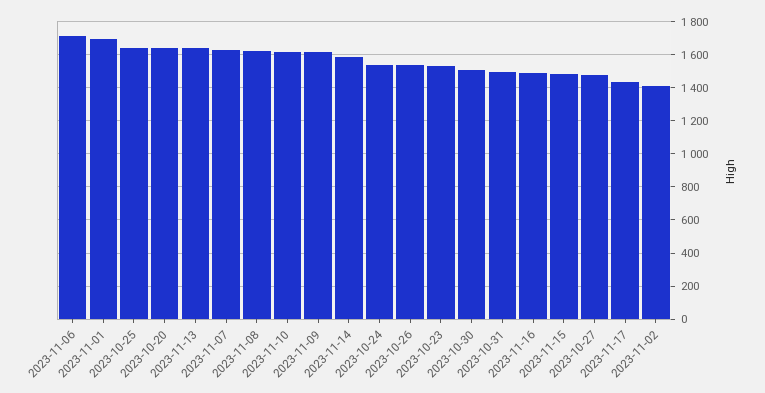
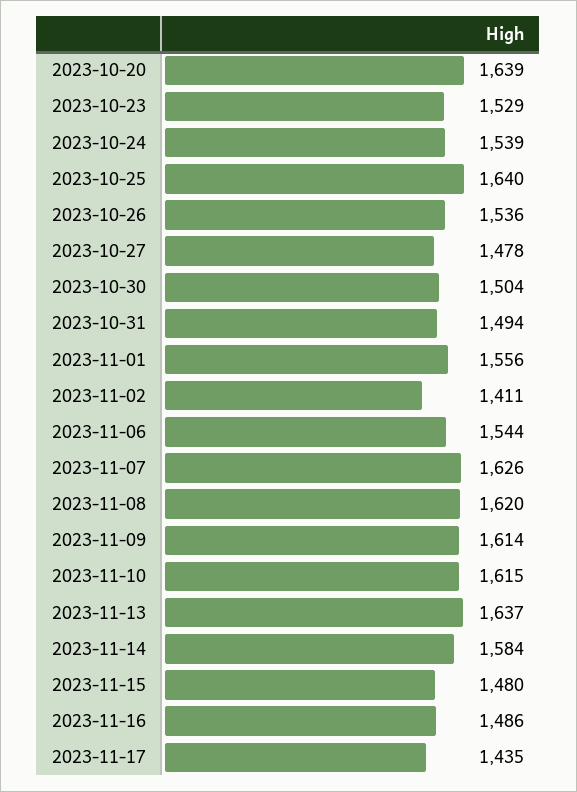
2023-11-06: 1700 -> 1544
2023-11-01: 1700 -> 1556

